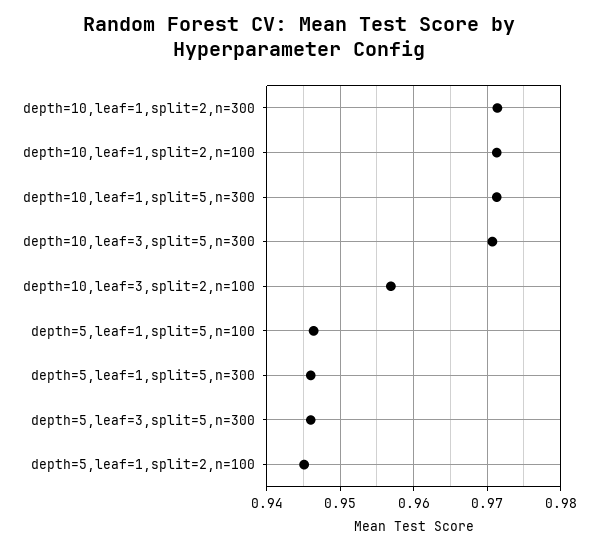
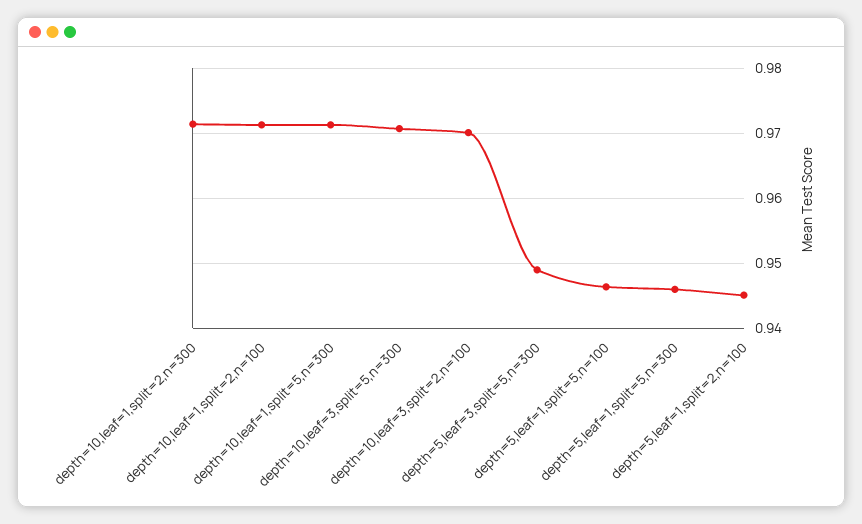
depth=10,leaf=3,split=2,n=100: 0.957 -> 0.97
depth=5,leaf=3,split=5,n=300: 0.946 -> 0.949

